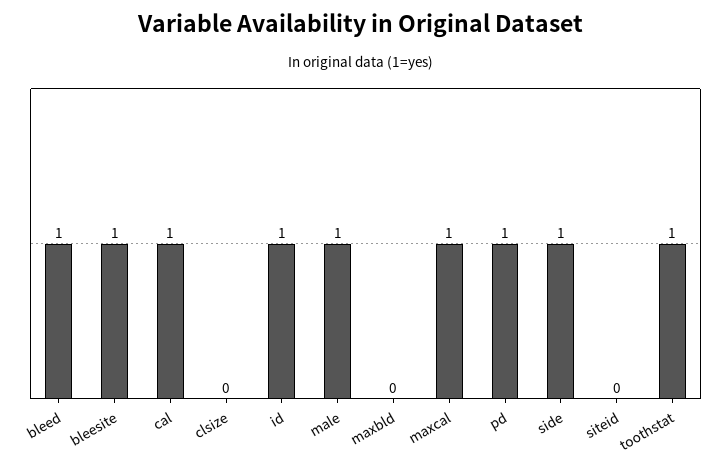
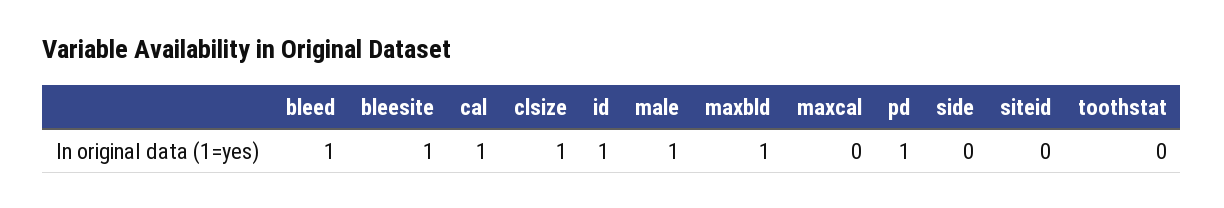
clsize: 0 -> 1
maxbld: 0 -> 1
maxcal: 1 -> 0
side: 1 -> 0
toothstat: 1 -> 0

